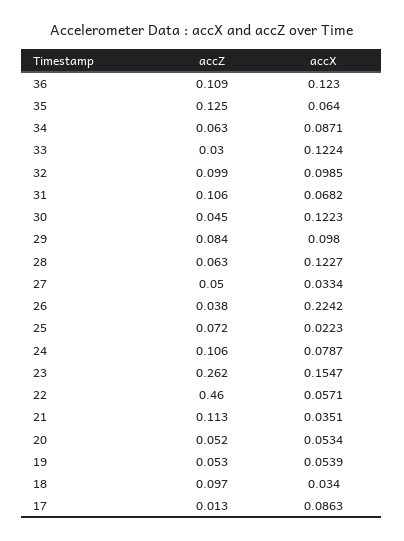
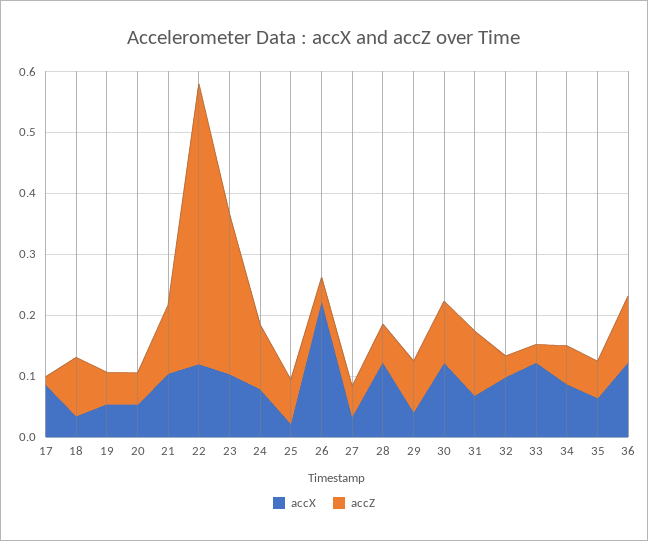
accZ, 35: 0.125 -> 0.06
accZ, 32: 0.099 -> 0.04
accZ, 30: 0.045 -> 0.1
accX, 29: 0.098 -> 0.04
accX, 23: 0.1547 -> 0.1
accX, 22: 0.0571 -> 0.12
accX, 21: 0.0351 -> 0.1

